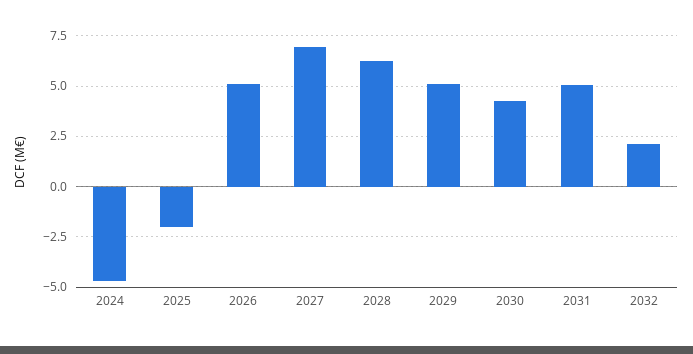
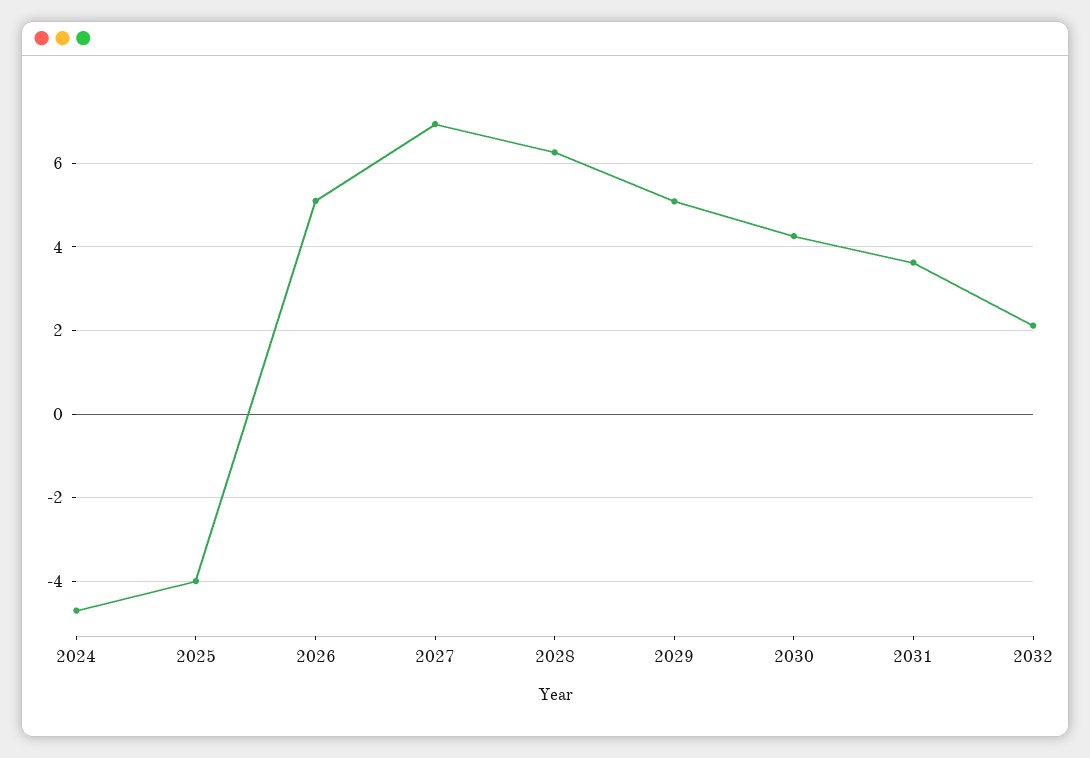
2025: -2 -> -4
2031: 5 -> 3.6

